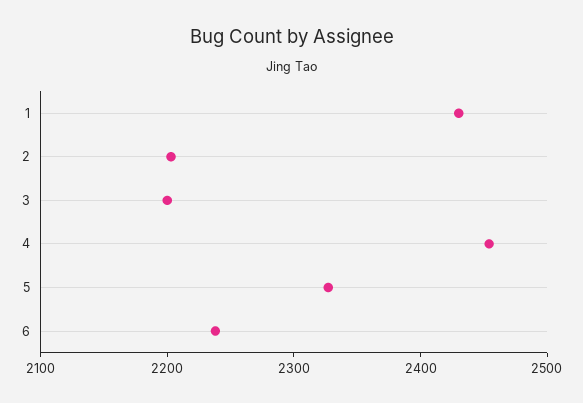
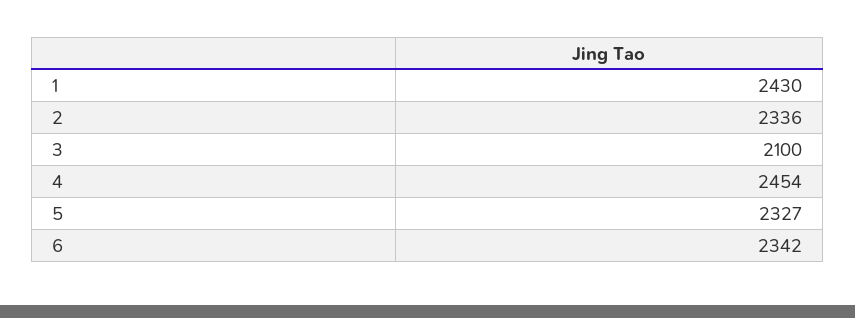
2: 2200 -> 2336
3: 2200 -> 2100
6: 2240 -> 2342

